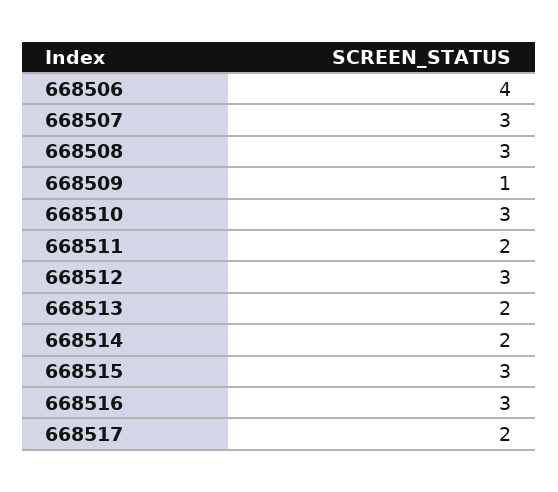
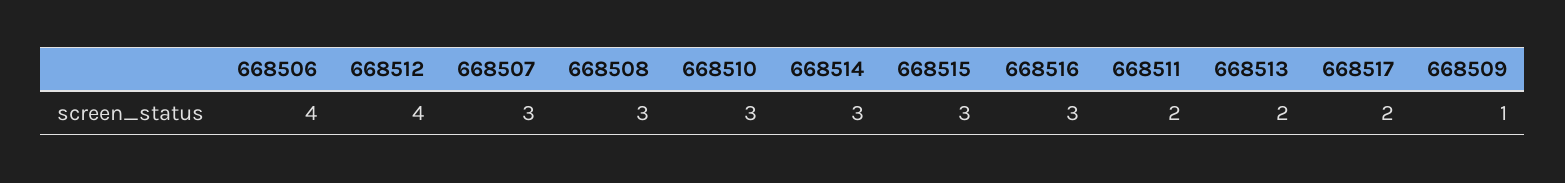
668512: 3 -> 4
668514: 2 -> 3

